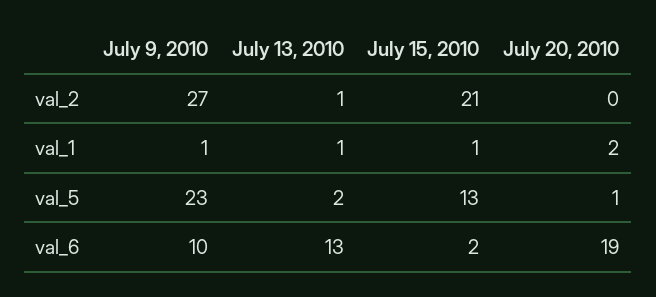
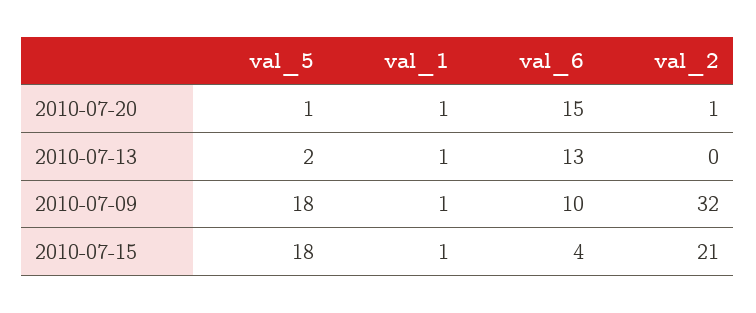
July 9, 2010, val_2: 27 -> 32
July 13, 2010, val_2: 1 -> 0
July 20, 2010, val_2: 0 -> 1
July 20, 2010, val_1: 2 -> 1
July 9, 2010, val_5: 23 -> 18
July 15, 2010, val_5: 13 -> 18
July 15, 2010, val_6: 2 -> 4
July 20, 2010, val_6: 19 -> 15

